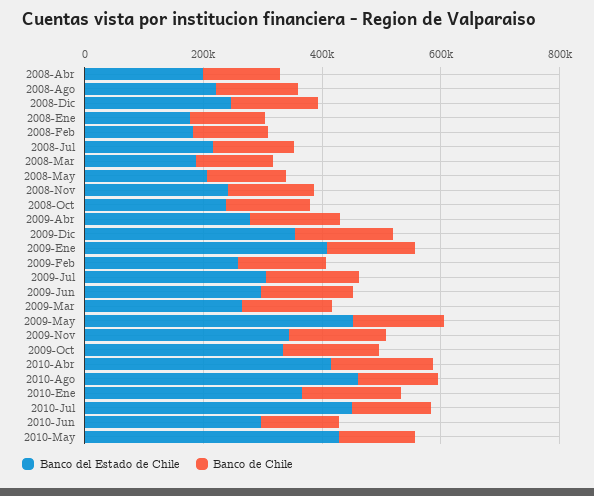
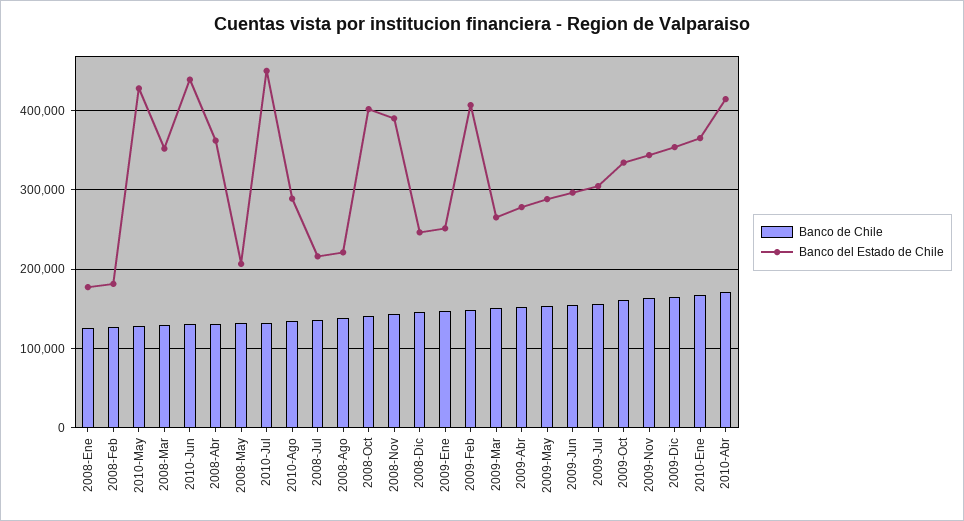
Banco del Estado de Chile, 2008-Abr: 200000 -> 360000
Banco del Estado de Chile, 2008-Mar: 200000 -> 350000
Banco del Estado de Chile, 2008-Nov: 250000 -> 390000
Banco del Estado de Chile, 2008-Oct: 250000 -> 400000
Banco del Estado de Chile, 2009-Ene: 400000 -> 250000
Banco del Estado de Chile, 2009-Feb: 250000 -> 410000
Banco del Estado de Chile, 2009-May: 450000 -> 290000
Banco del Estado de Chile, 2010-Ago: 450000 -> 290000
Banco del Estado de Chile, 2010-Jun: 300000 -> 440000

